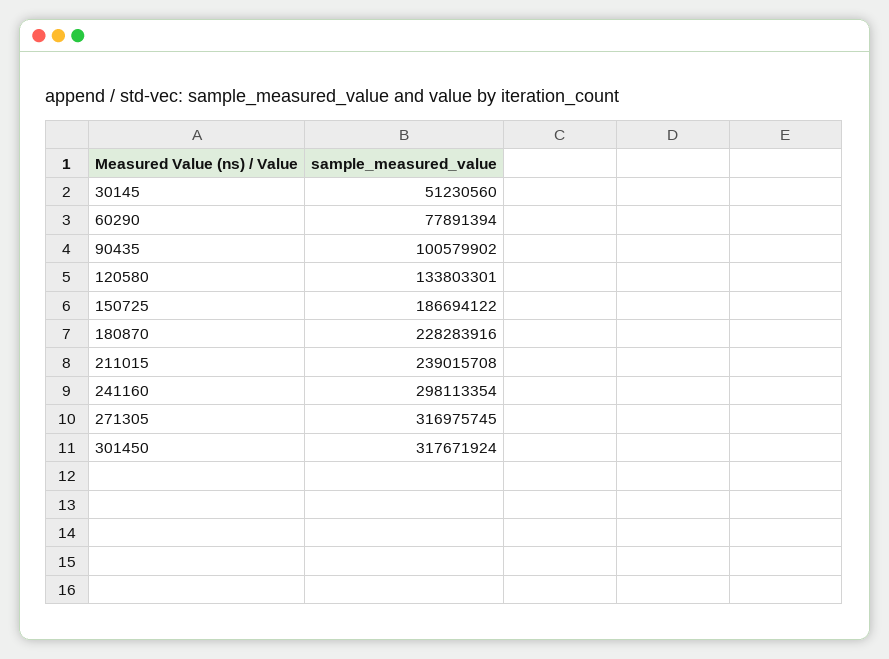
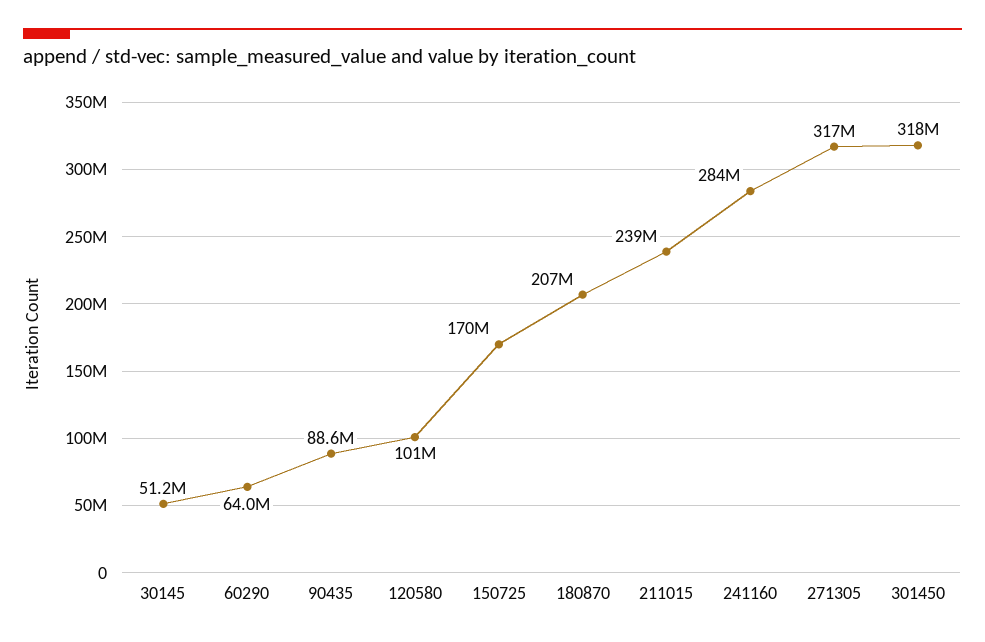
60290: 77891394 -> 64000000
90435: 100579902 -> 88600000
120580: 133803301 -> 101000000
150725: 186694122 -> 170000000
180870: 228283916 -> 207000000
241160: 298113354 -> 284000000

